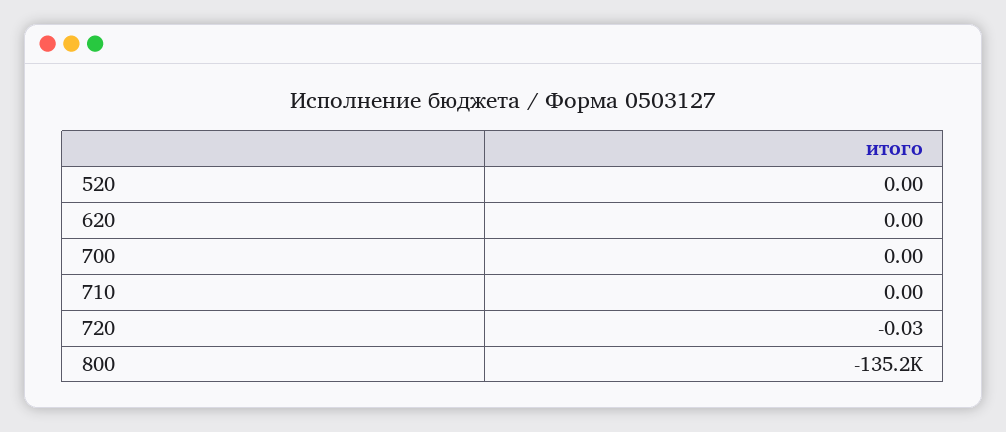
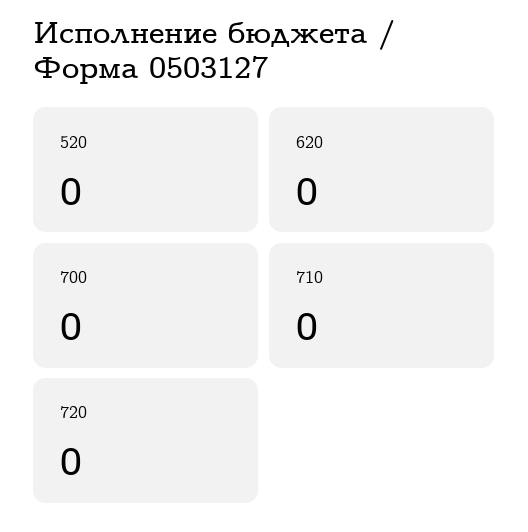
720: -0.03 -> 0
800: -135200 -> none

